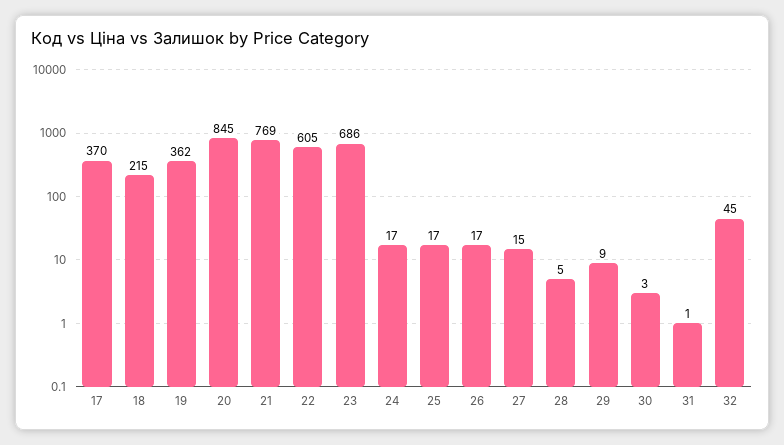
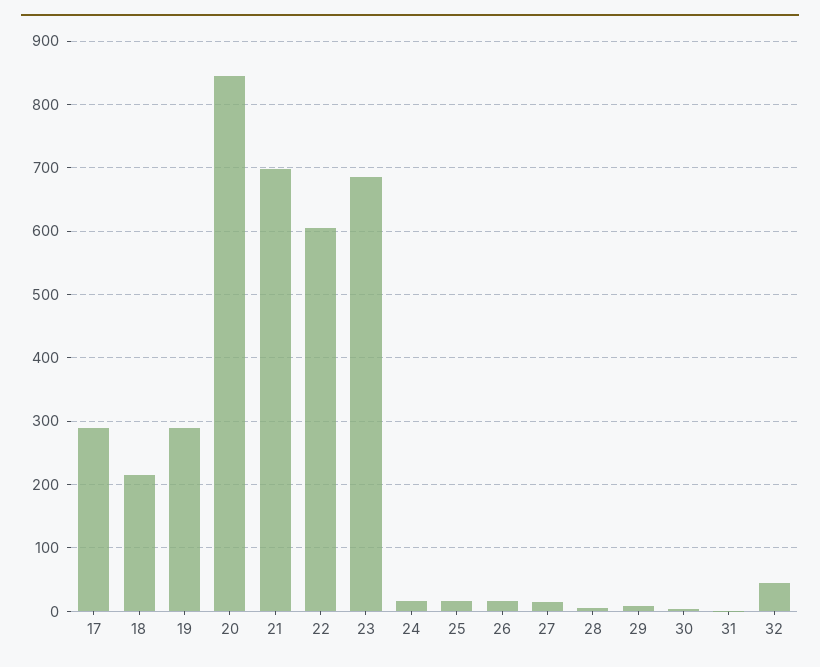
17: 370 -> 290
19: 362 -> 290
21: 769 -> 700

